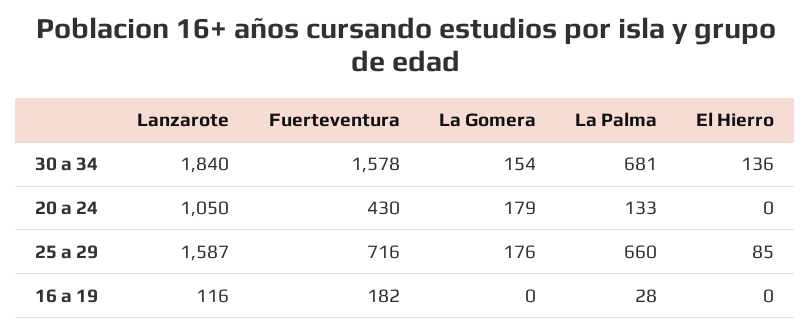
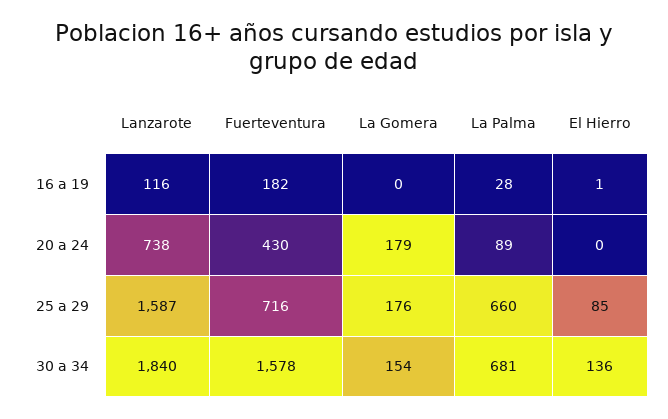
Lanzarote, 20 a 24: 1050 -> 738
La Palma, 20 a 24: 133 -> 89
El Hierro, 16 a 19: 0 -> 1

